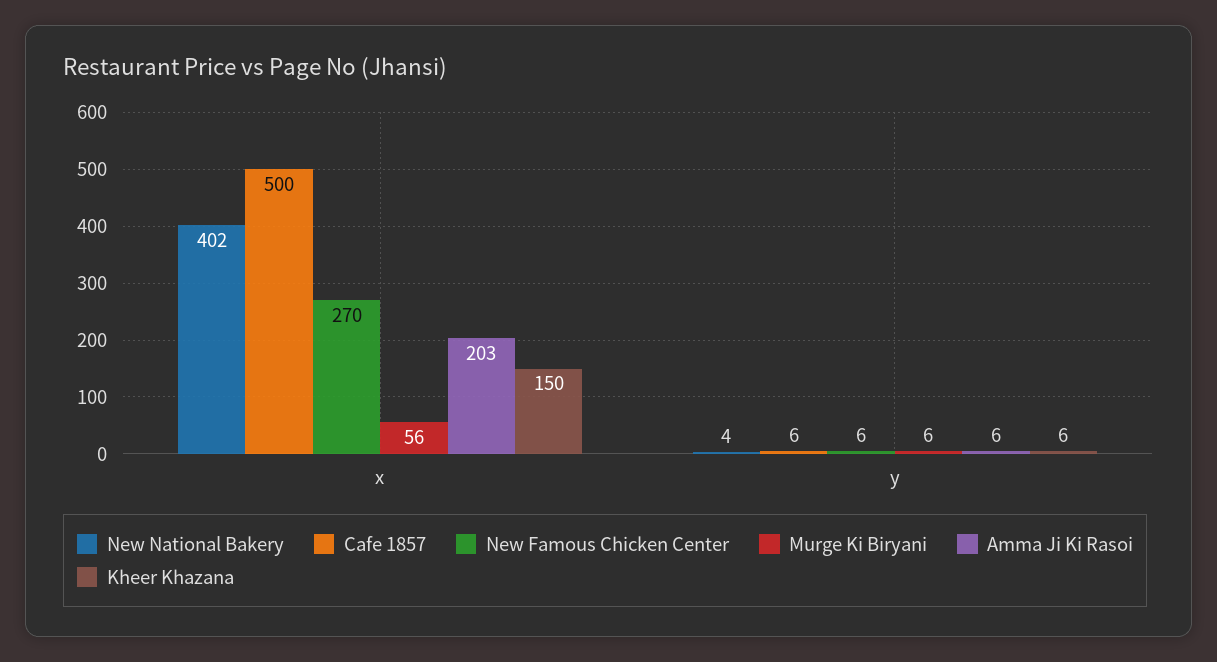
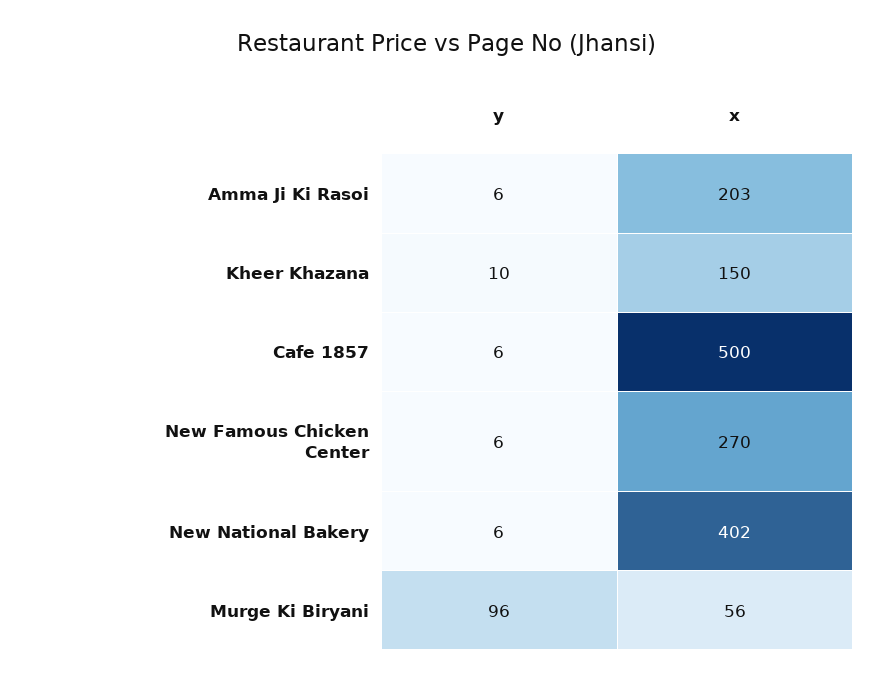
New National Bakery, y: 4 -> 6
Murge Ki Biryani, y: 6 -> 96
Kheer Khazana, y: 6 -> 10

